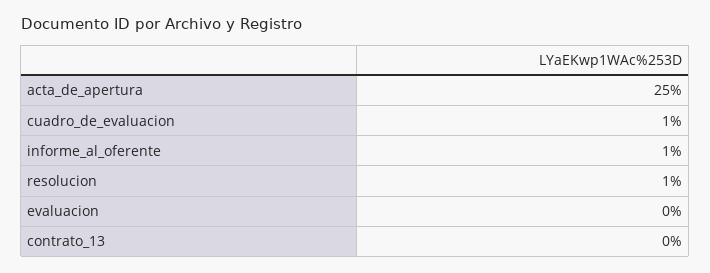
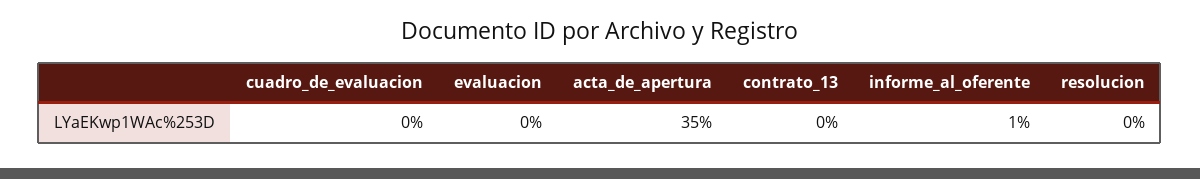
acta_de_apertura: 25 -> 35
cuadro_de_evaluacion: 1 -> 0
resolucion: 1 -> 0

